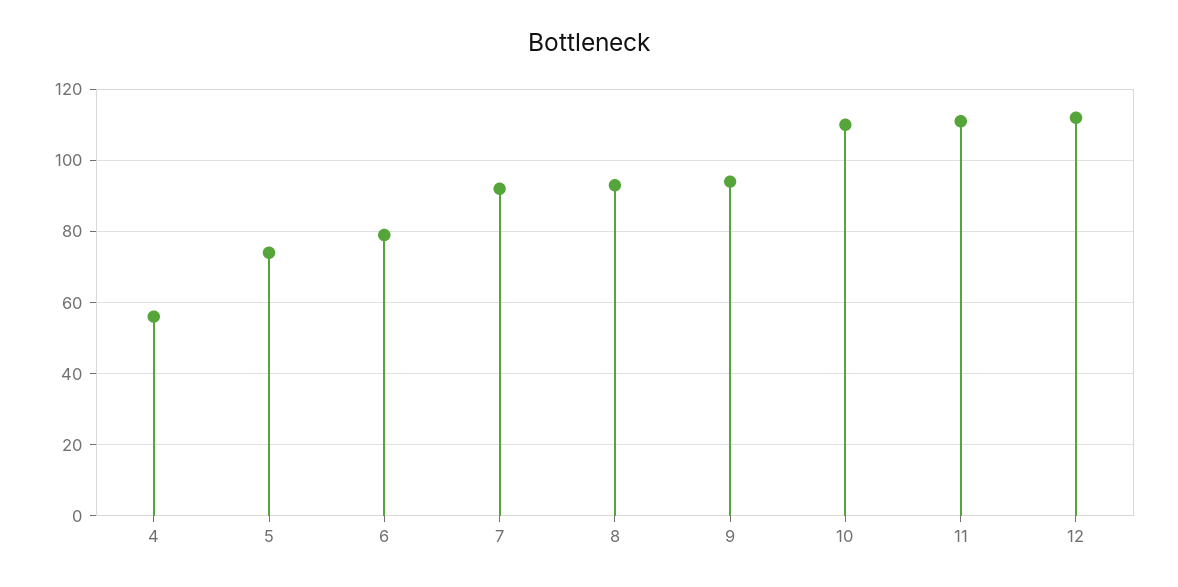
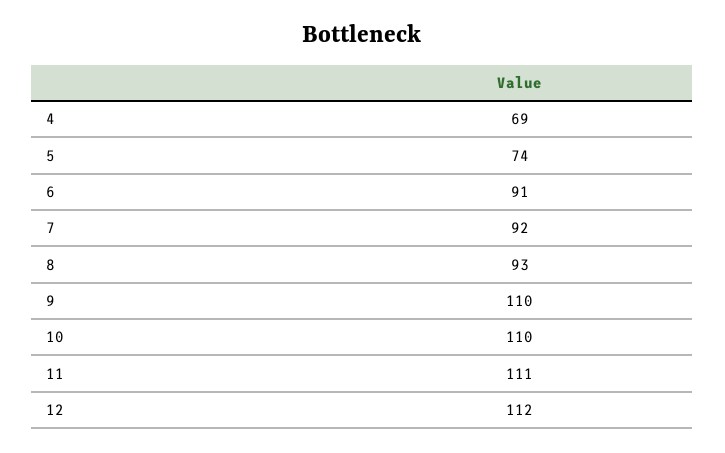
4: 55 -> 69
6: 80 -> 91
9: 95 -> 110

